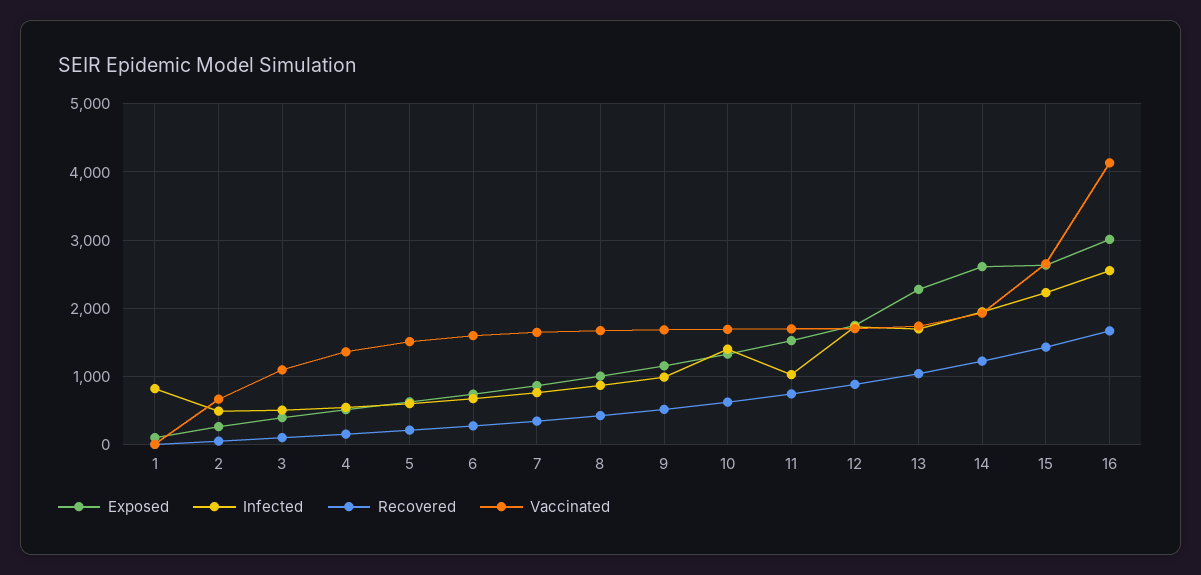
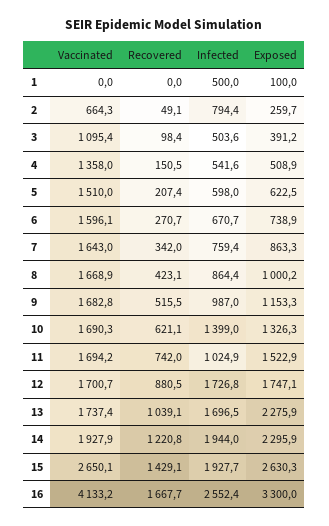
Infected, 1: 800 -> 500
Infected, 2: 500 -> 794.4
Exposed, 14: 2600 -> 2295.9
Infected, 15: 2200 -> 1927.7
Exposed, 16: 3000 -> 3300

